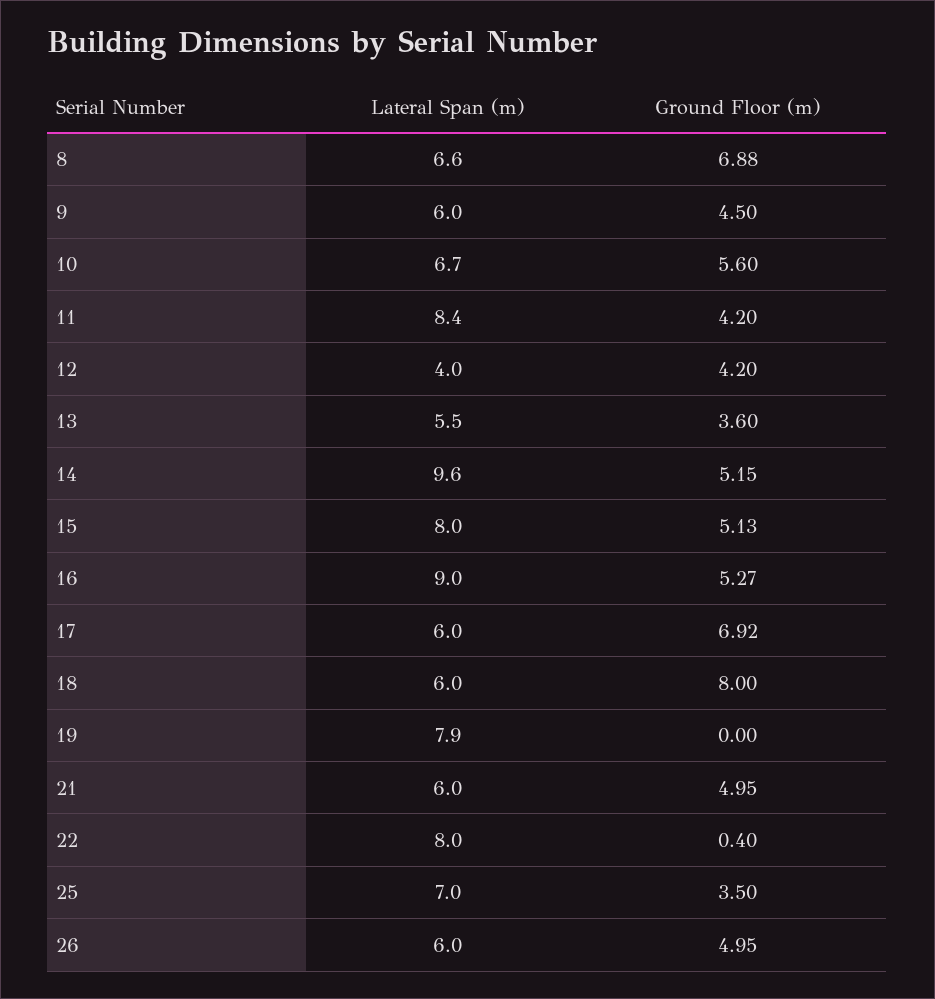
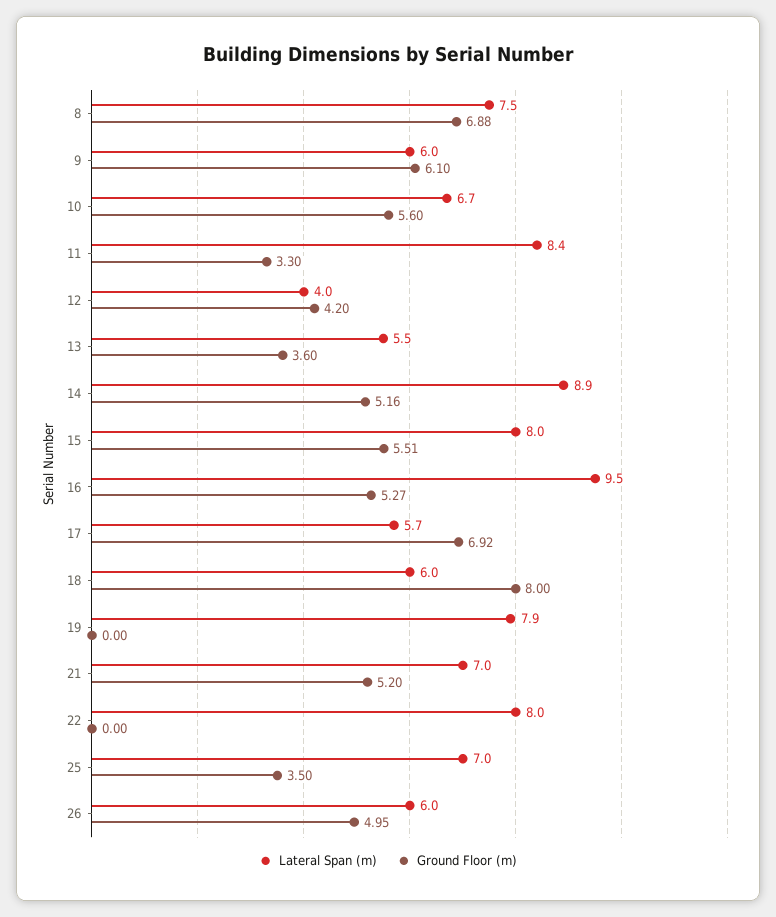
Lateral Span (m), 8: 6.6 -> 7.5
Ground Floor (m), 9: 4.5 -> 6.1
Ground Floor (m), 11: 4.2 -> 3.3
Lateral Span (m), 14: 9.6 -> 8.9
Ground Floor (m), 14: 5.15 -> 5.16
Ground Floor (m), 15: 5.13 -> 5.51
Lateral Span (m), 16: 9 -> 9.5
Lateral Span (m), 17: 6 -> 5.7
Lateral Span (m), 21: 6 -> 7
Ground Floor (m), 21: 4.95 -> 5.2
Ground Floor (m), 22: 0.4 -> 0

